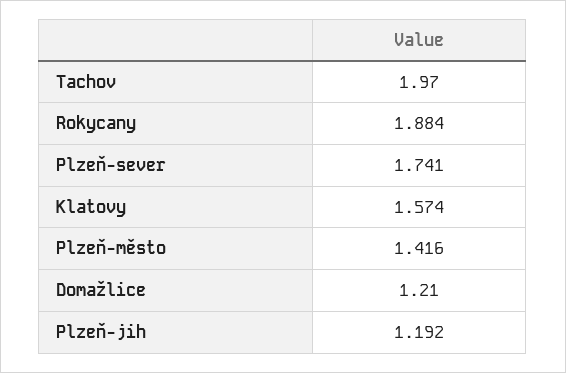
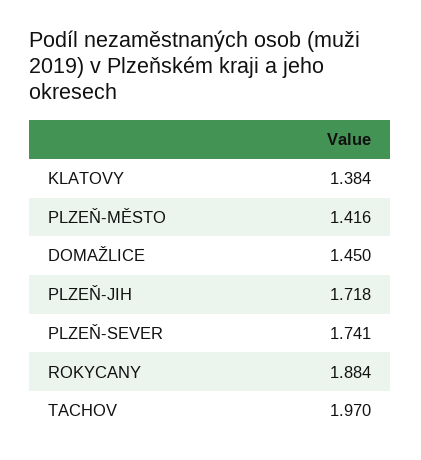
Klatovy: 1.574 -> 1.384
Domažlice: 1.21 -> 1.45
Plzeň-jih: 1.192 -> 1.718

